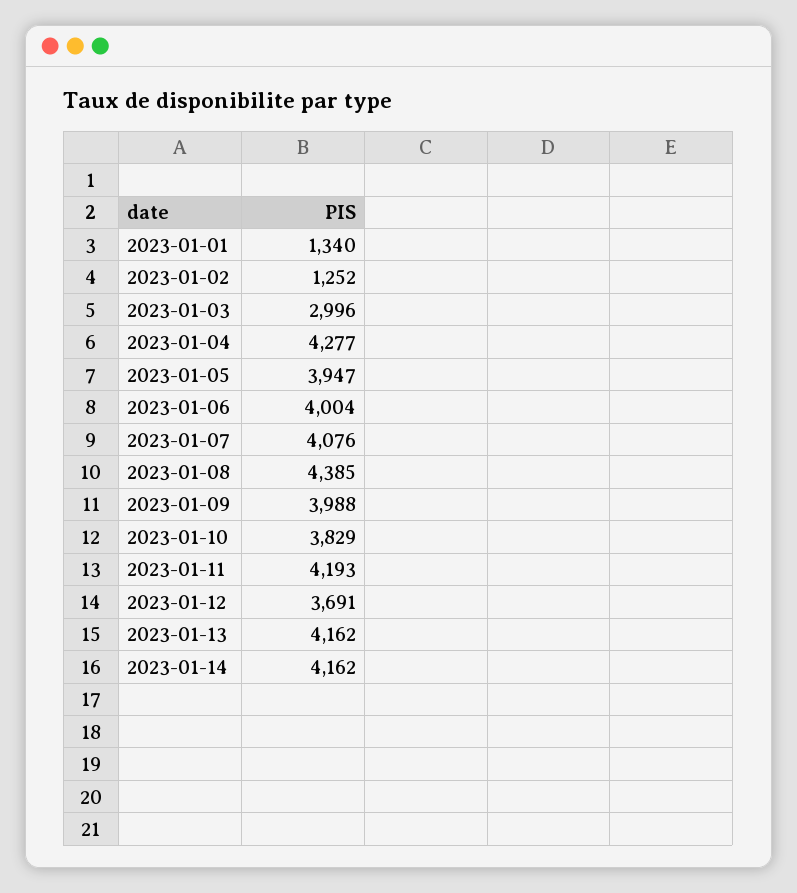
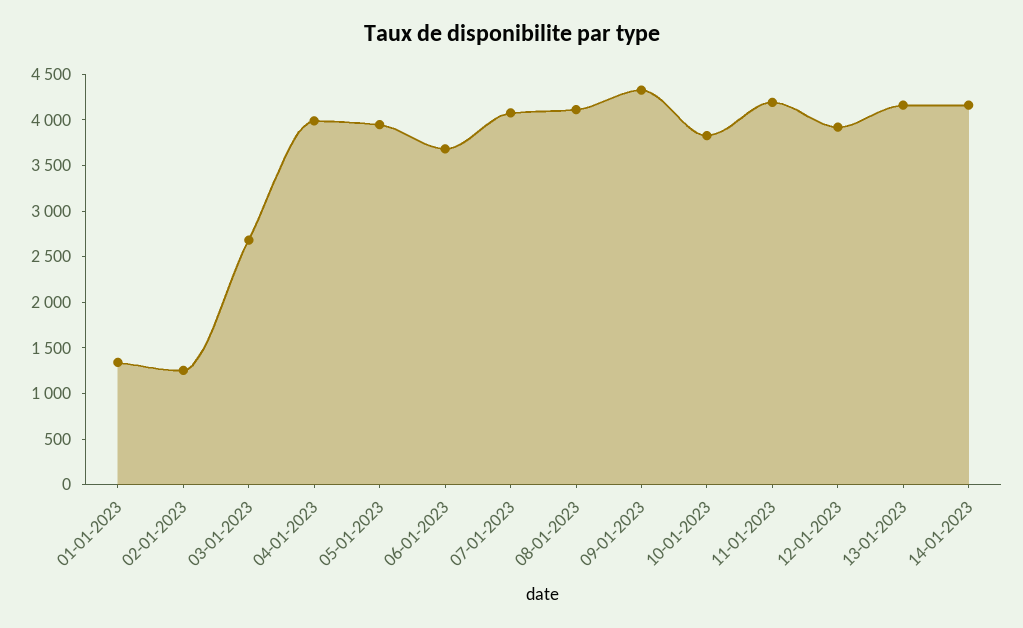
2023-01-03: 2996 -> 2700
2023-01-04: 4277 -> 4000
2023-01-06: 4004 -> 3700
2023-01-08: 4385 -> 4100
2023-01-09: 3988 -> 4300
2023-01-12: 3691 -> 3900

